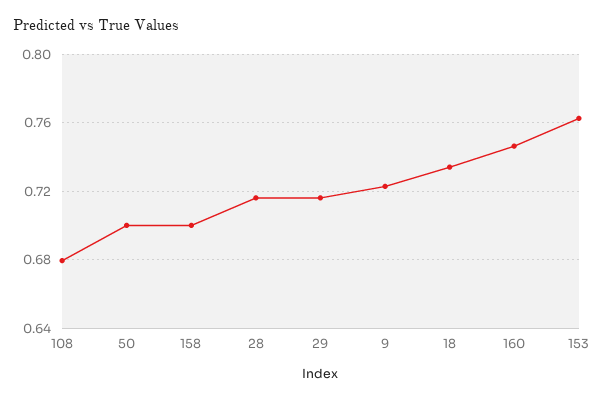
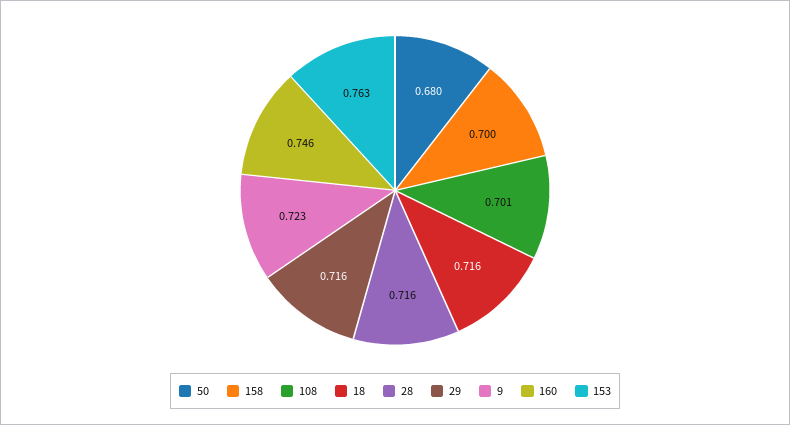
108: 0.68 -> 0.701
50: 0.7 -> 0.68
18: 0.735 -> 0.716

